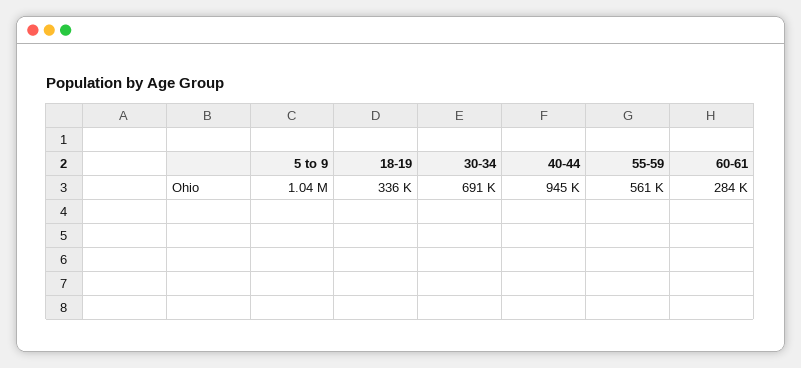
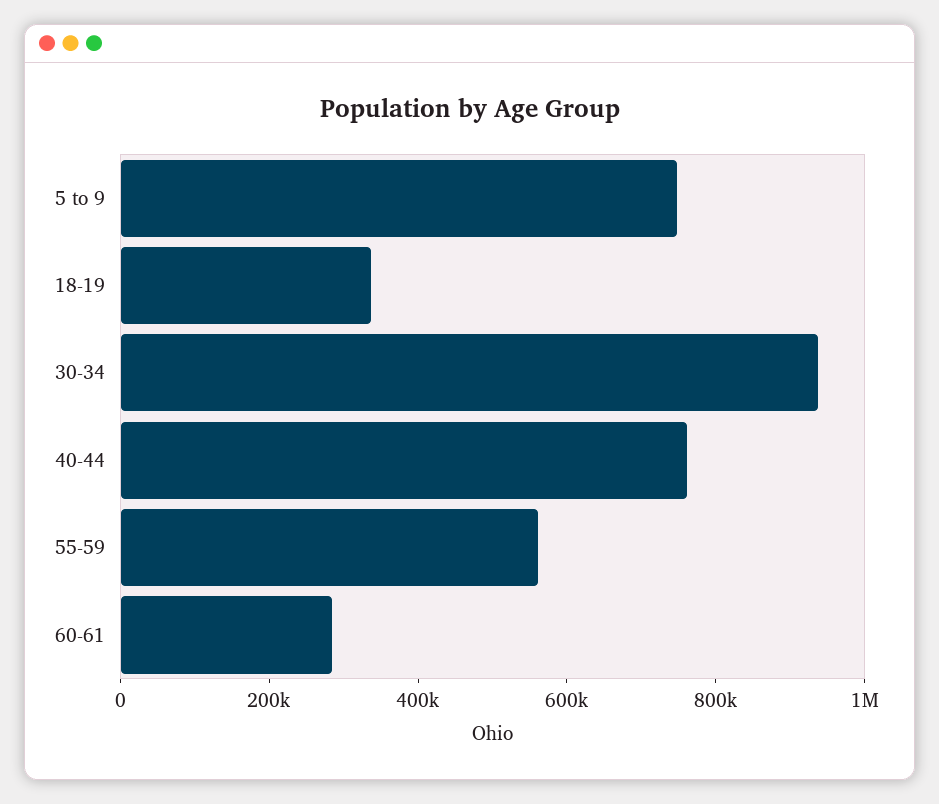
5 to 9: 1040000 -> 750000
30-34: 691000 -> 950000
40-44: 945000 -> 750000

